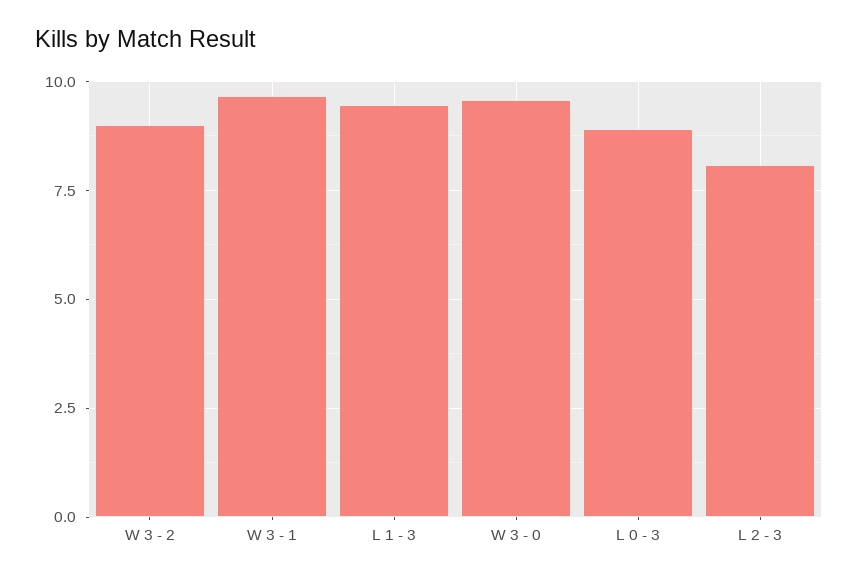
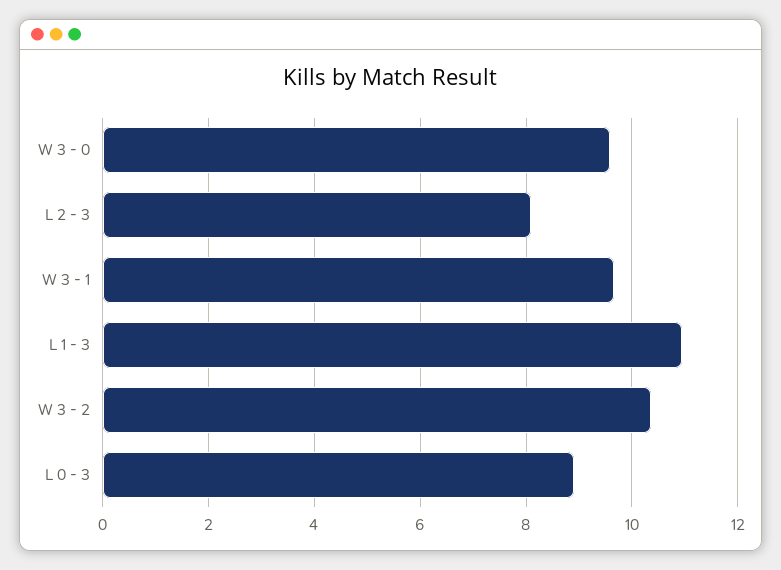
W 3 - 2: 9 -> 10.4
L 1 - 3: 9.5 -> 11

